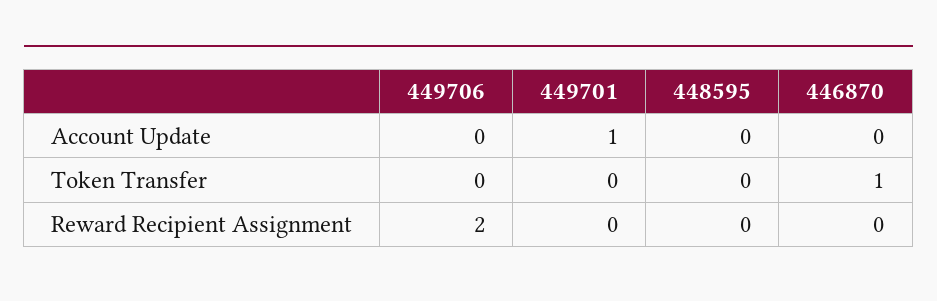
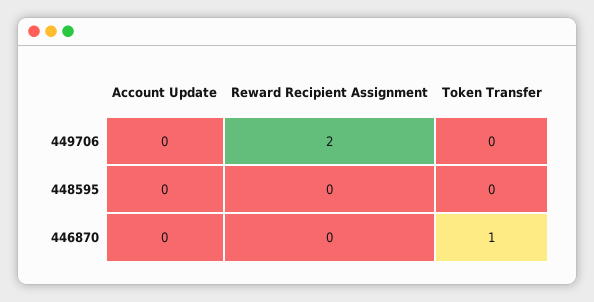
449701, Account Update: 1 -> none
449701, Token Transfer: 0 -> none
449701, Reward Recipient Assignment: 0 -> none

